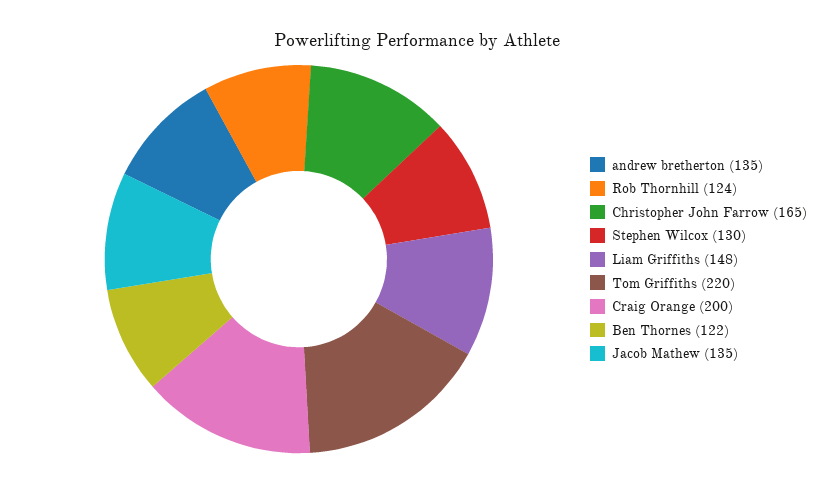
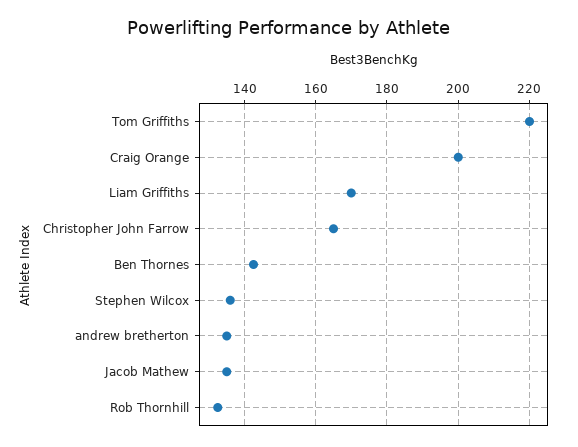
Rob Thornhill: 124 -> 132
Stephen Wilcox: 130 -> 136
Liam Griffiths: 148 -> 170
Ben Thornes: 122 -> 142

